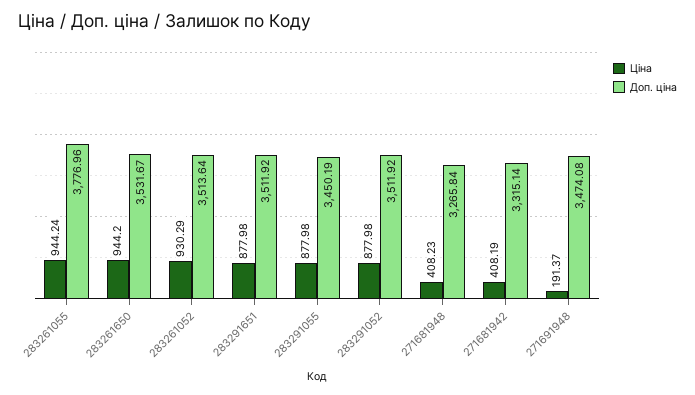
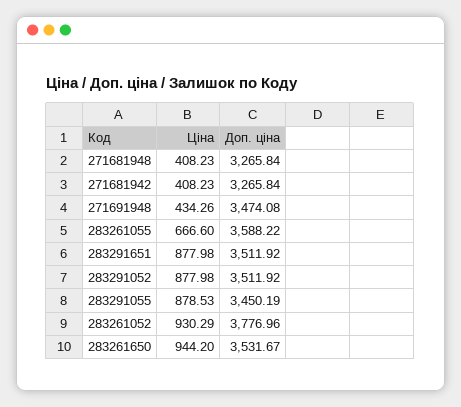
Ціна, 283261055: 944.24 -> 666.6
Доп. ціна, 283261055: 3776.96 -> 3588.22
Доп. ціна, 283261052: 3513.64 -> 3776.96
Ціна, 283291055: 877.98 -> 878.53
Ціна, 271681942: 408.19 -> 408.23
Доп. ціна, 271681942: 3315.14 -> 3265.84
Ціна, 271691948: 191.37 -> 434.26

